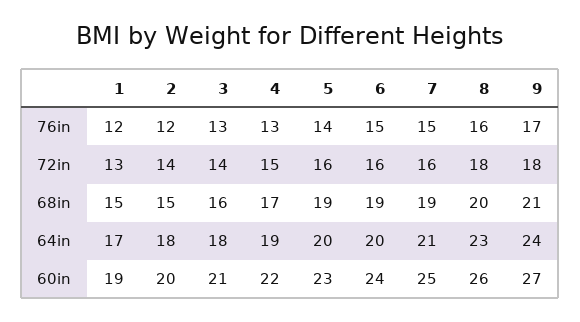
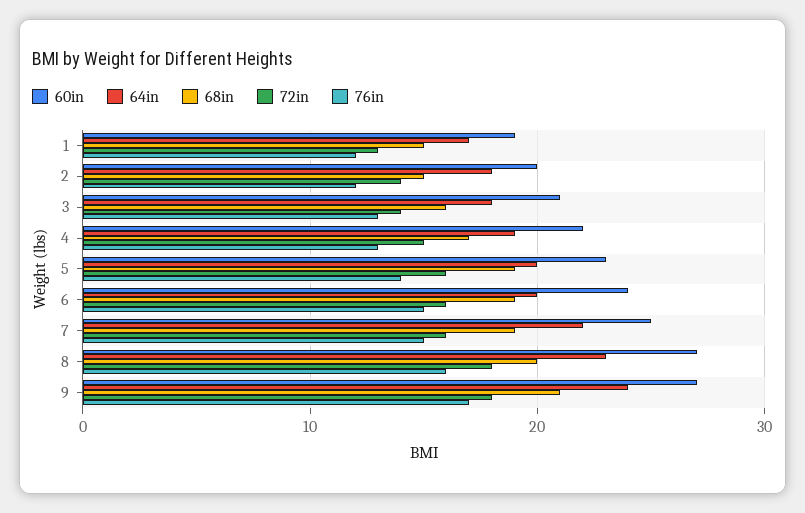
64in, 7: 21 -> 22
60in, 8: 26 -> 27

